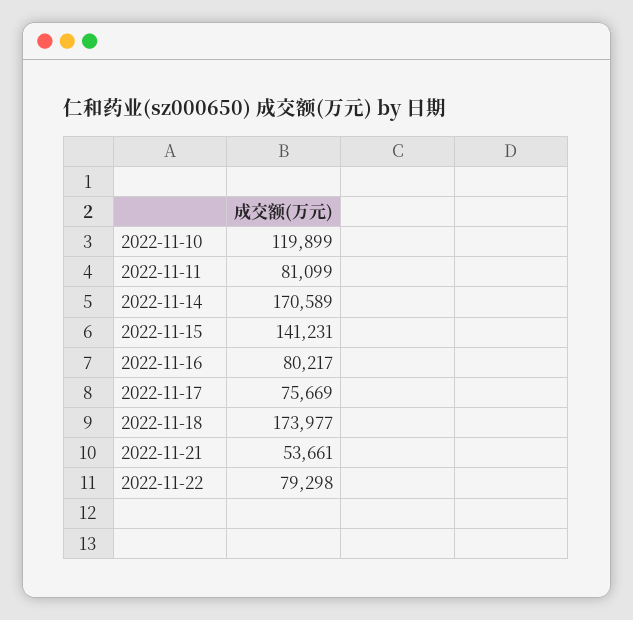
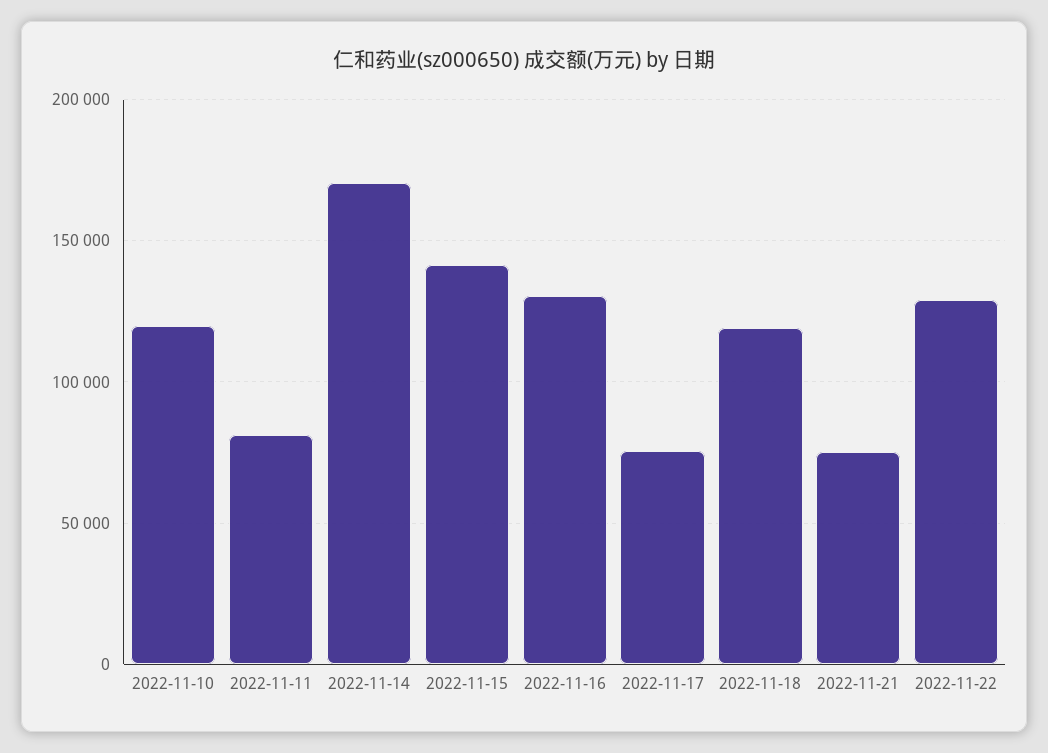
2022-11-16: 80217 -> 130000
2022-11-18: 173977 -> 120000
2022-11-21: 53661 -> 75000
2022-11-22: 79298 -> 130000

